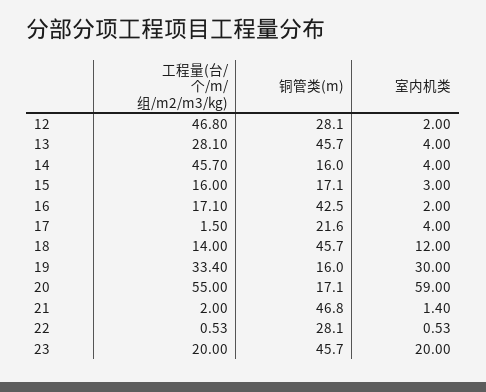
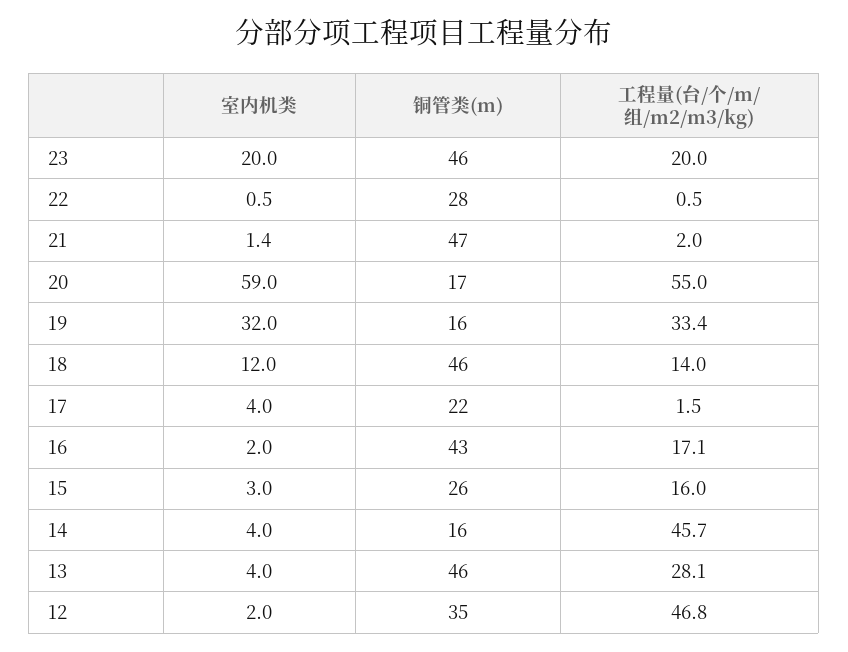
铜管类(m), 12: 28.1 -> 35
铜管类(m), 15: 17.1 -> 26
室内机类, 19: 30 -> 32

